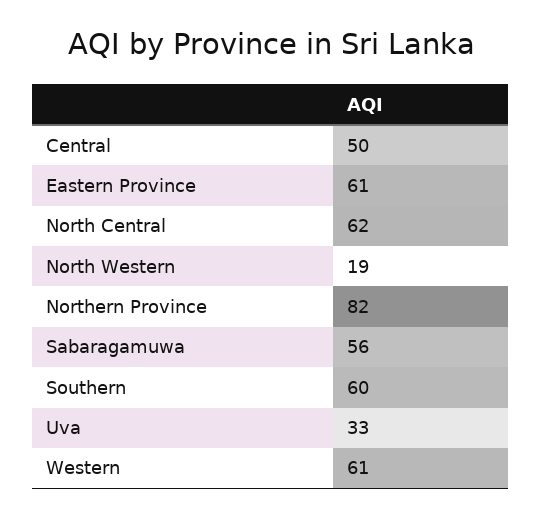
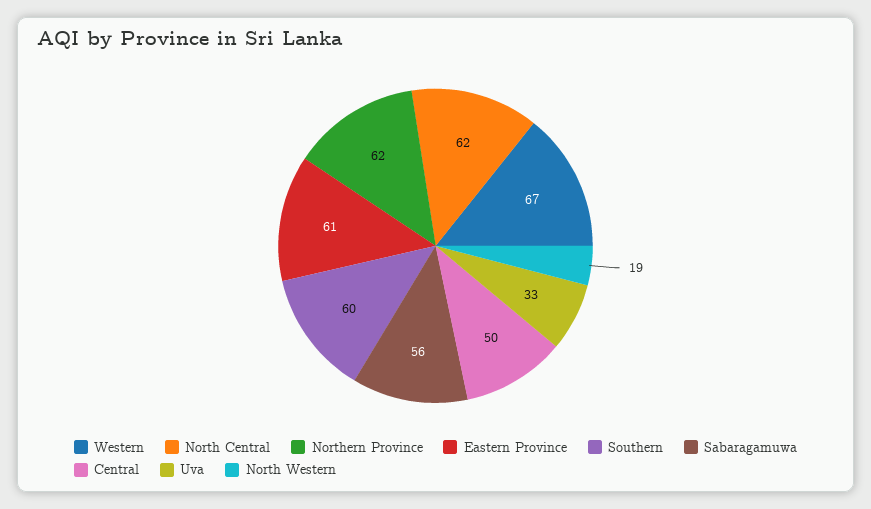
Northern Province: 82 -> 62
Western: 61 -> 67

